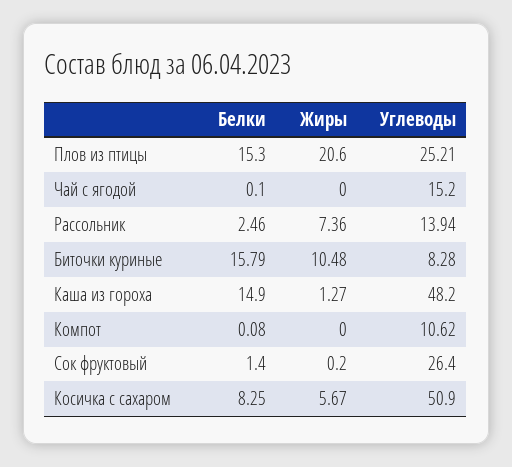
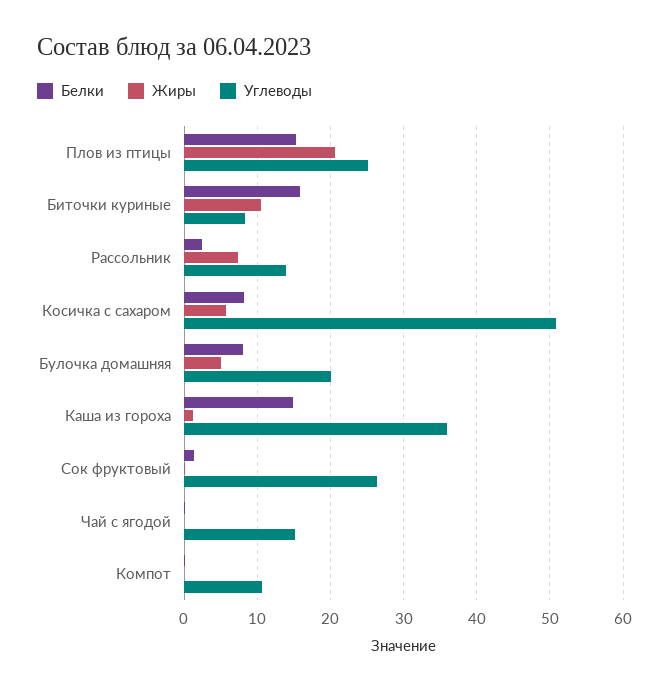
Углеводы, Каша из гороха: 48.2 -> 36
Белки, Булочка домашняя: none -> 8
Жиры, Булочка домашняя: none -> 5
Углеводы, Булочка домашняя: none -> 20

